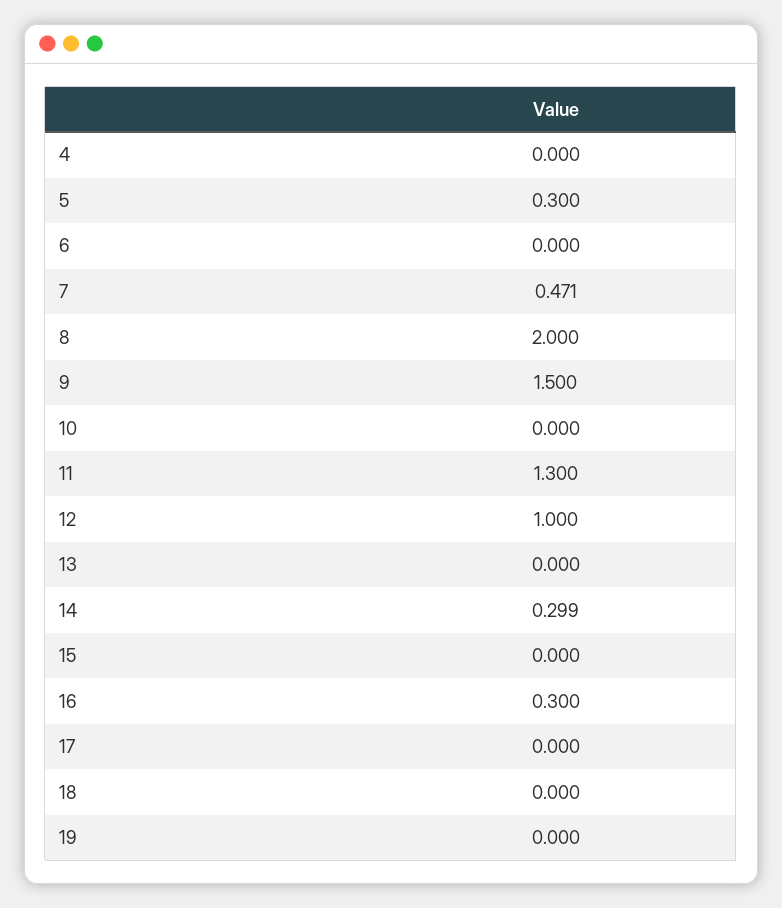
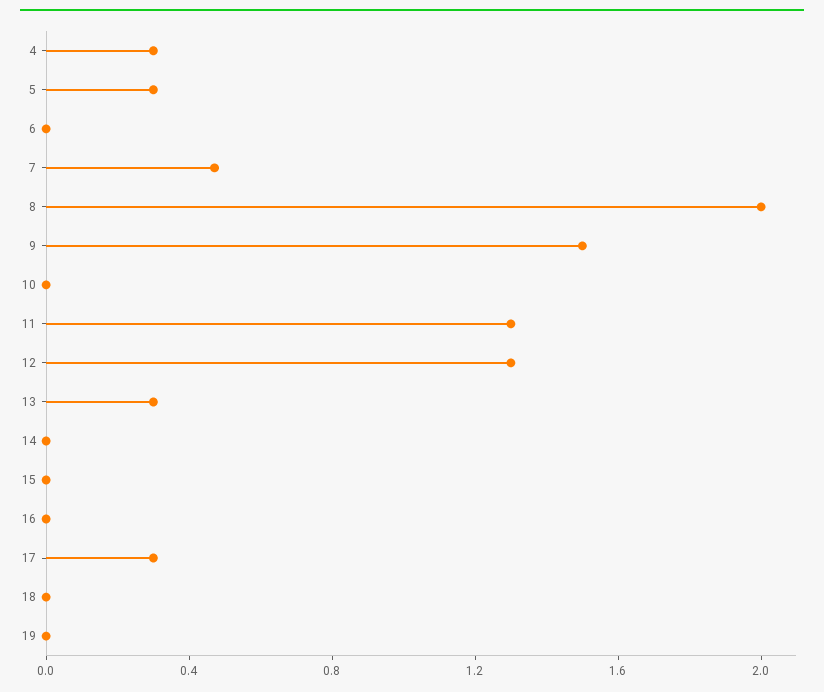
4: 0 -> 0.3
12: 1 -> 1.3
13: 0 -> 0.3
14: 0.299 -> 0
16: 0.3 -> 0
17: 0 -> 0.3

